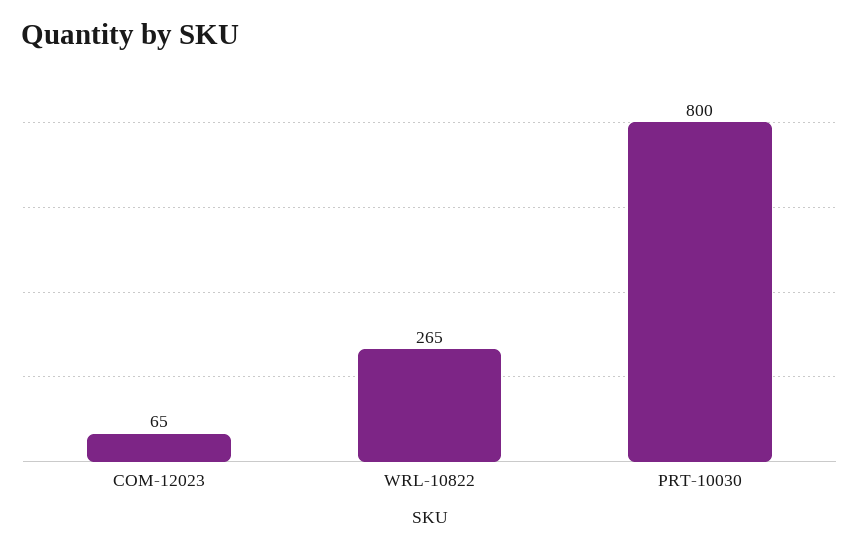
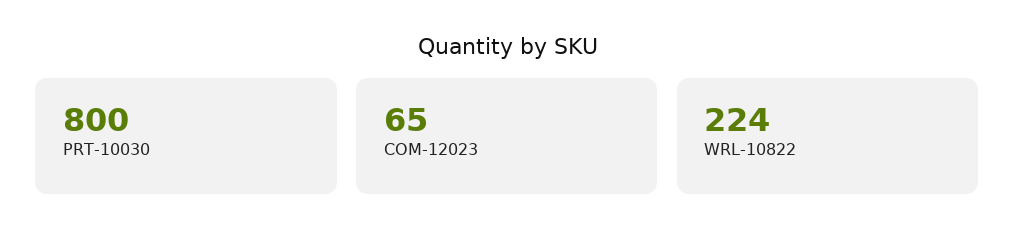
WRL-10822: 265 -> 224

